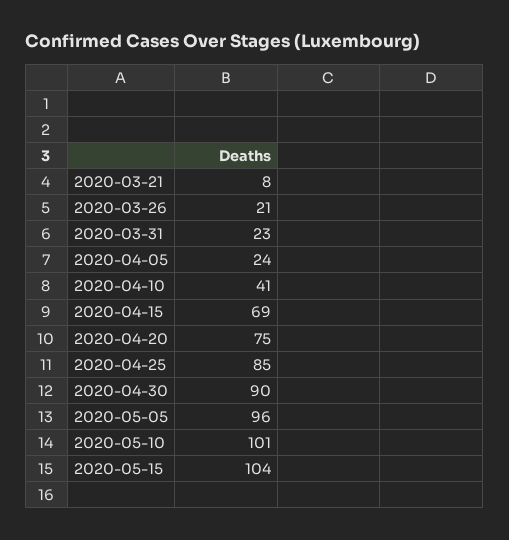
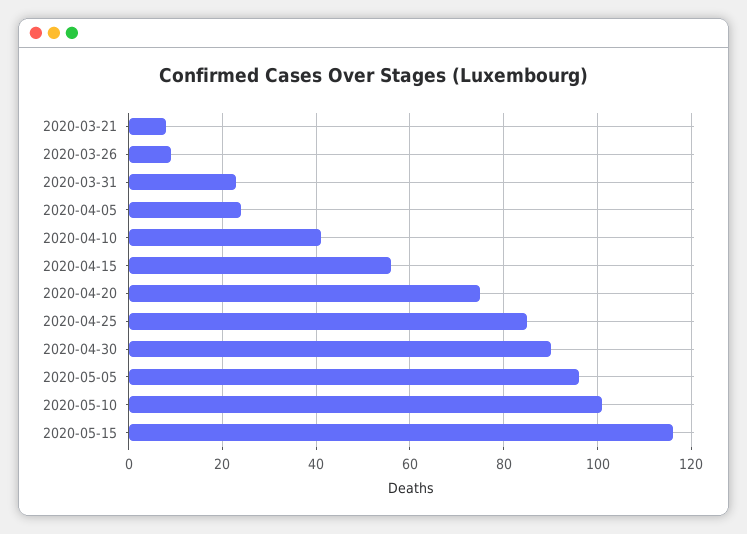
2020-03-26: 21 -> 10
2020-04-15: 69 -> 55
2020-05-15: 104 -> 115

